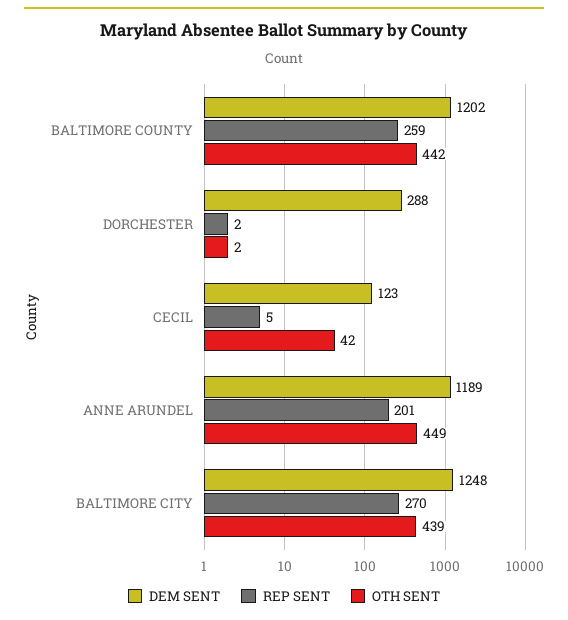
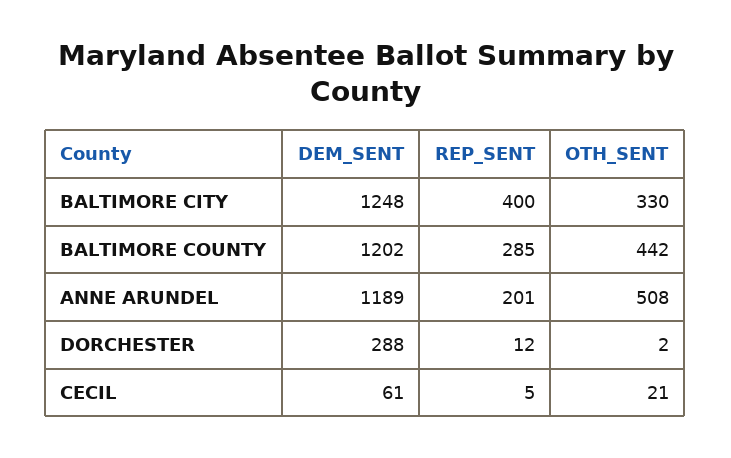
REP SENT, BALTIMORE COUNTY: 259 -> 285
REP SENT, DORCHESTER: 2 -> 12
DEM SENT, CECIL: 123 -> 61
OTH SENT, CECIL: 42 -> 21
OTH SENT, ANNE ARUNDEL: 449 -> 508
REP SENT, BALTIMORE CITY: 270 -> 400
OTH SENT, BALTIMORE CITY: 439 -> 330

